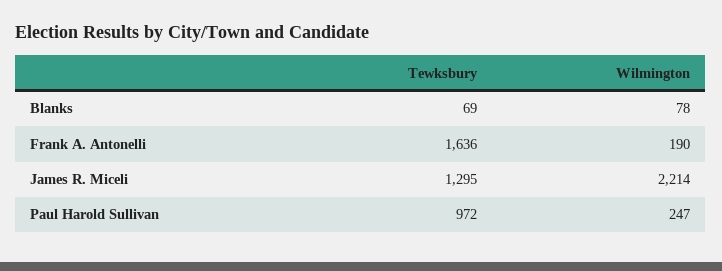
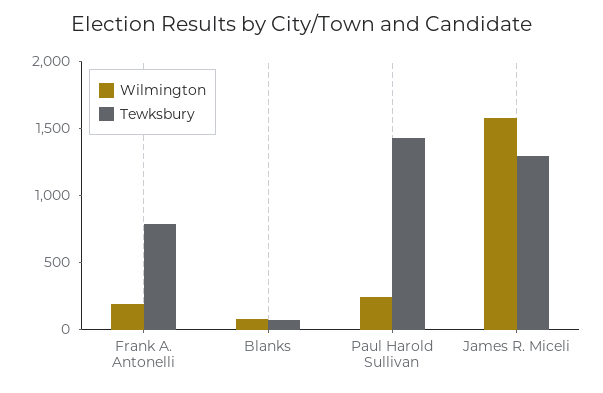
Tewksbury, Frank A. Antonelli: 1636 -> 800
Wilmington, James R. Miceli: 2214 -> 1600
Tewksbury, Paul Harold Sullivan: 972 -> 1400

